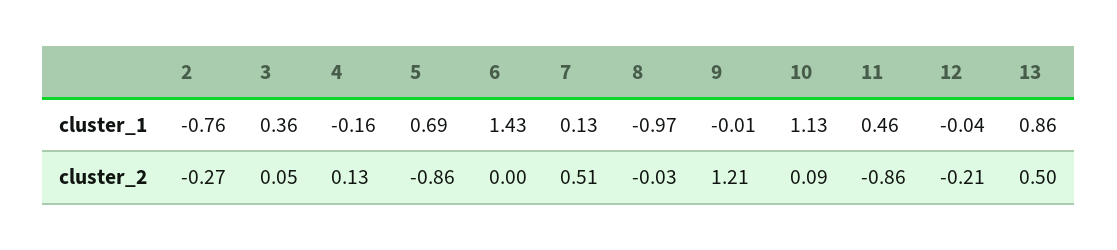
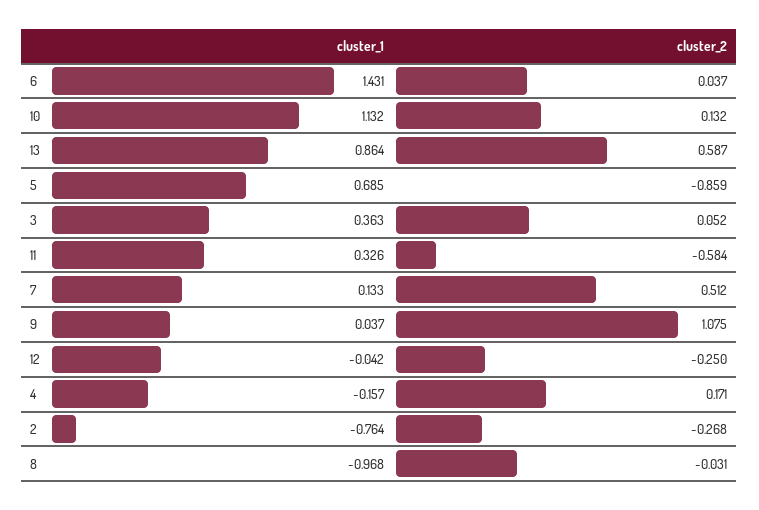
9, cluster_1: -0.01 -> 0.037
11, cluster_1: 0.46 -> 0.326
4, cluster_2: 0.13 -> 0.171
6, cluster_2: 0 -> 0.037
9, cluster_2: 1.21 -> 1.075
10, cluster_2: 0.09 -> 0.132
11, cluster_2: -0.86 -> -0.584
12, cluster_2: -0.21 -> -0.25
13, cluster_2: 0.5 -> 0.587

